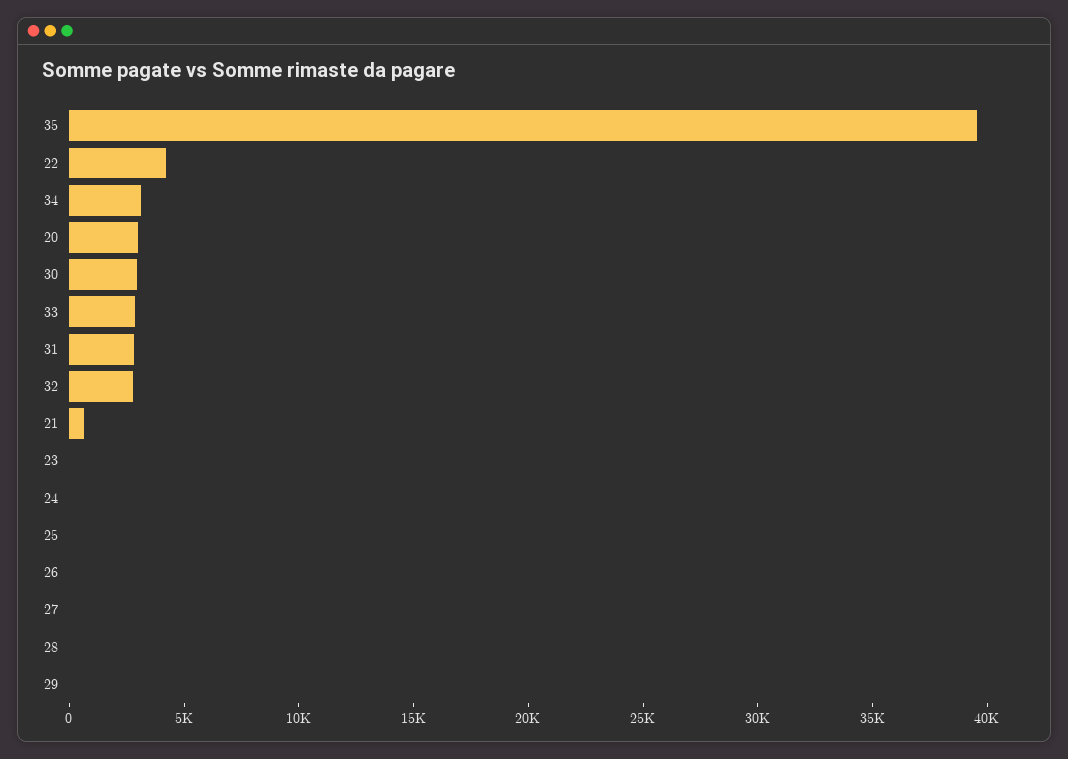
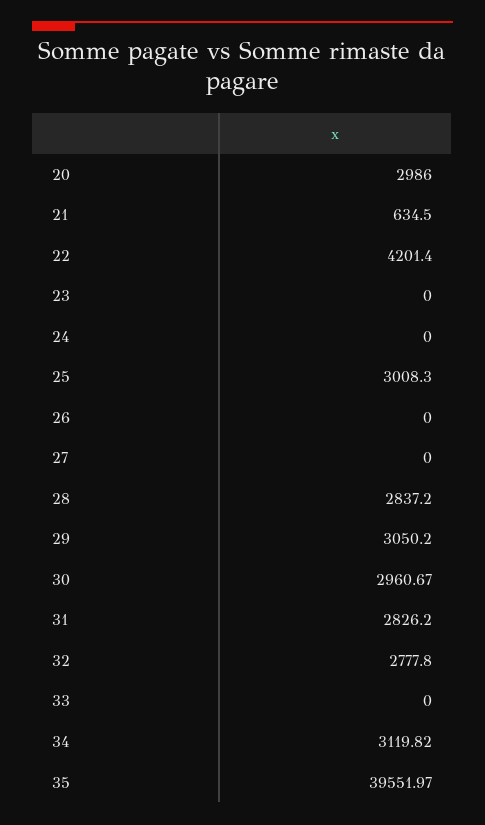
33: 3000 -> 0
25: 0 -> 3008.3
28: 0 -> 2837.2
29: 0 -> 3050.2

